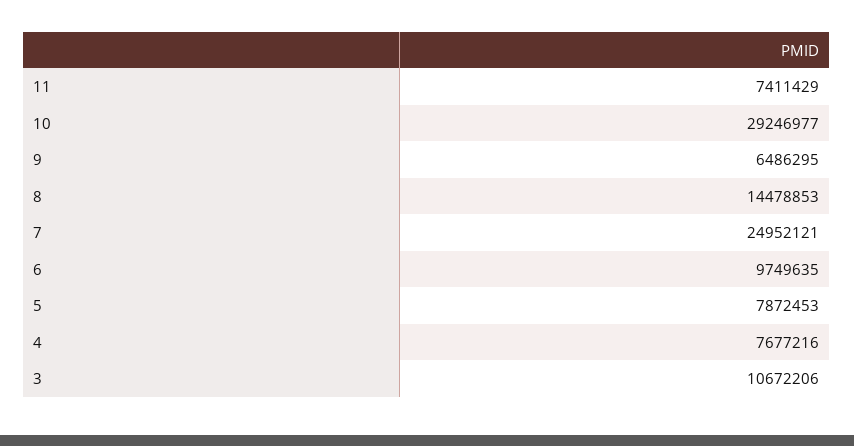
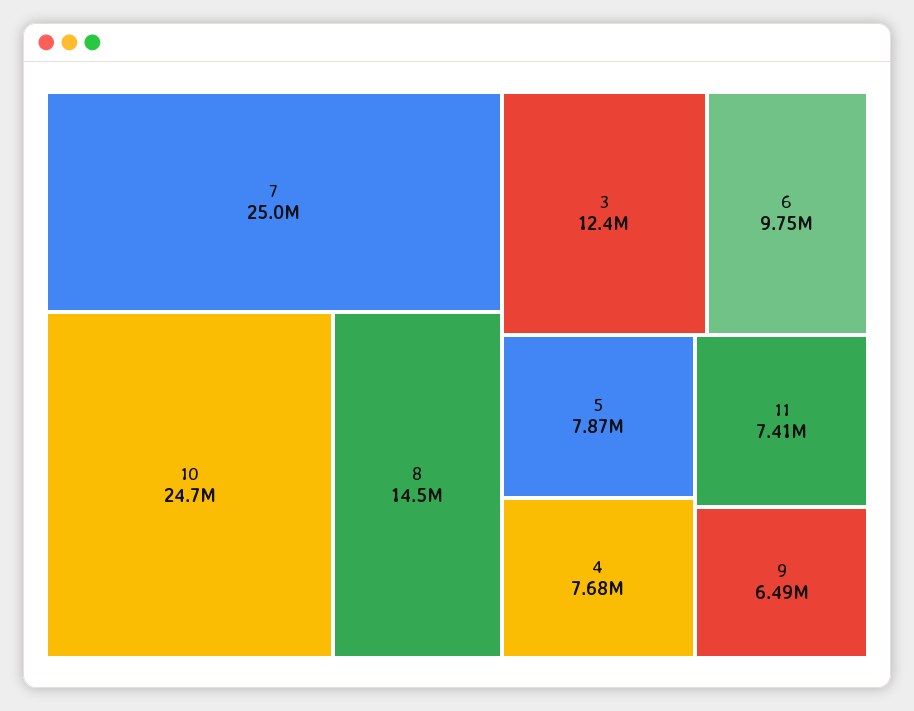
10: 29246977 -> 24700000
3: 10672206 -> 12400000

